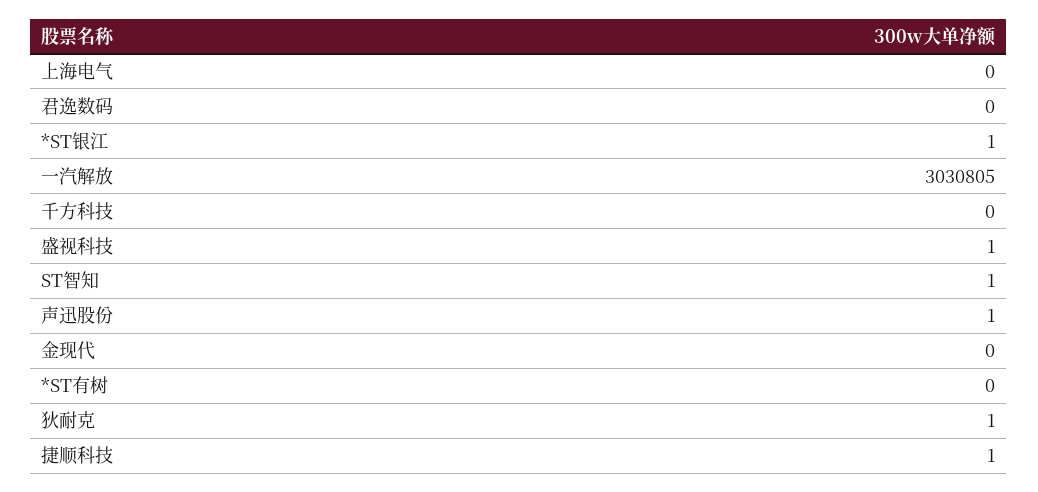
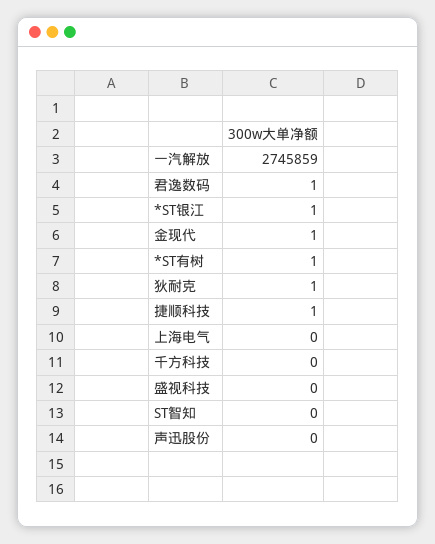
君逸数码: 0 -> 1
一汽解放: 3030805 -> 2745859
盛视科技: 1 -> 0
ST智知: 1 -> 0
声迅股份: 1 -> 0
金现代: 0 -> 1
*ST有树: 0 -> 1

